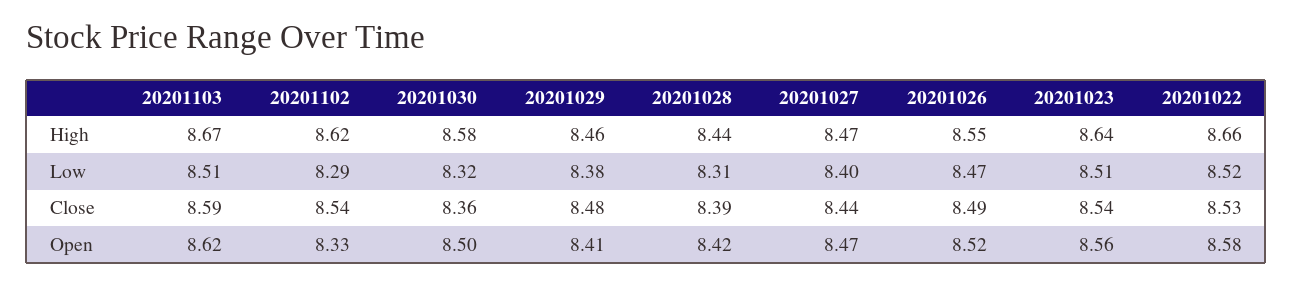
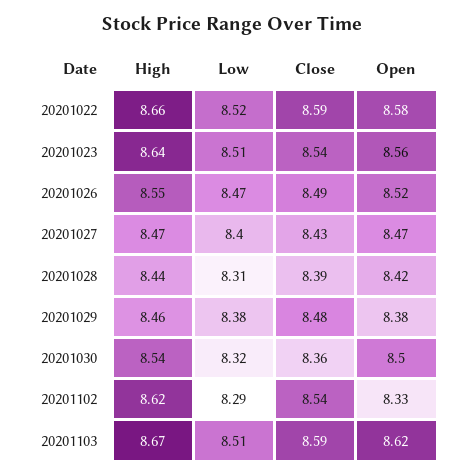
20201030, High: 8.58 -> 8.54
20201027, Close: 8.44 -> 8.43
20201022, Close: 8.53 -> 8.59
20201029, Open: 8.41 -> 8.38

